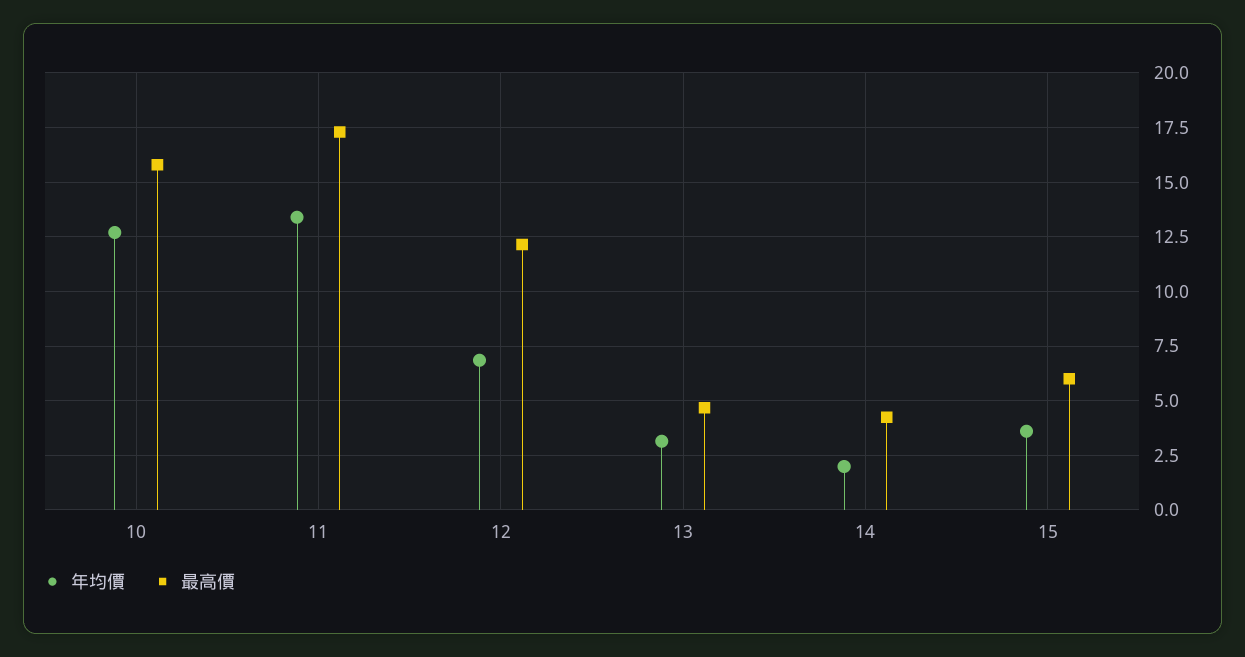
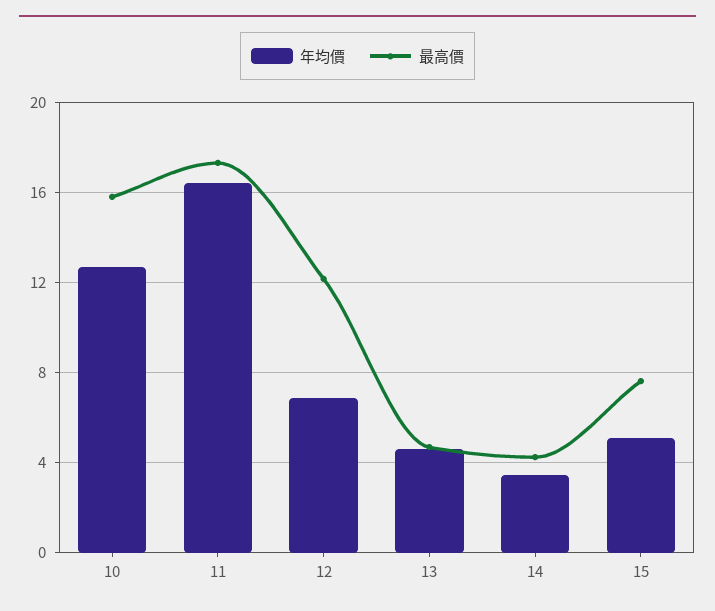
年均價, 11: 13.5 -> 16.5
年均價, 13: 3 -> 4.5
年均價, 14: 2 -> 3.5
年均價, 15: 3.5 -> 5
最高價, 15: 6 -> 7.5

